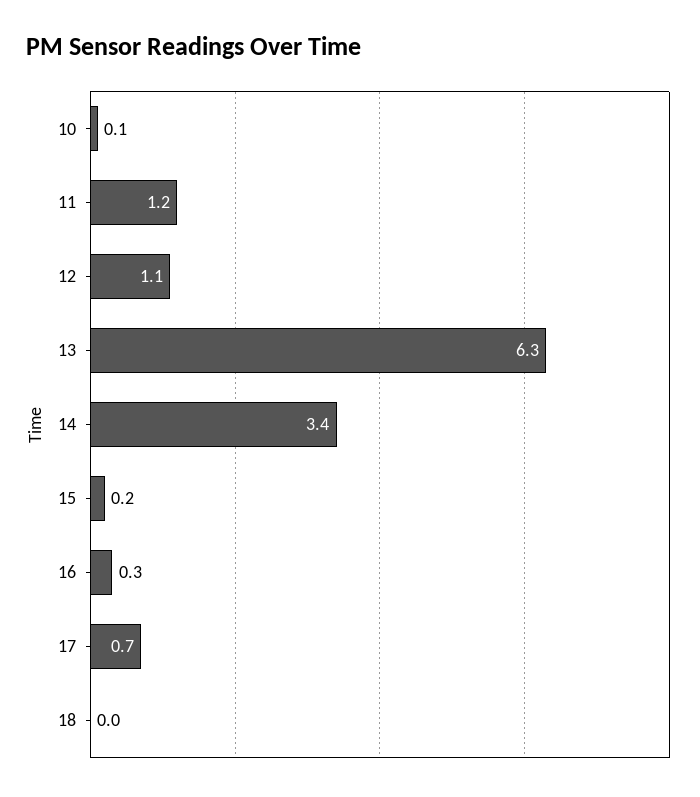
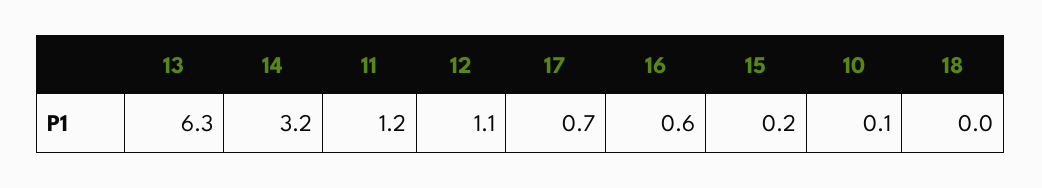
14: 3.4 -> 3.2
16: 0.3 -> 0.6

